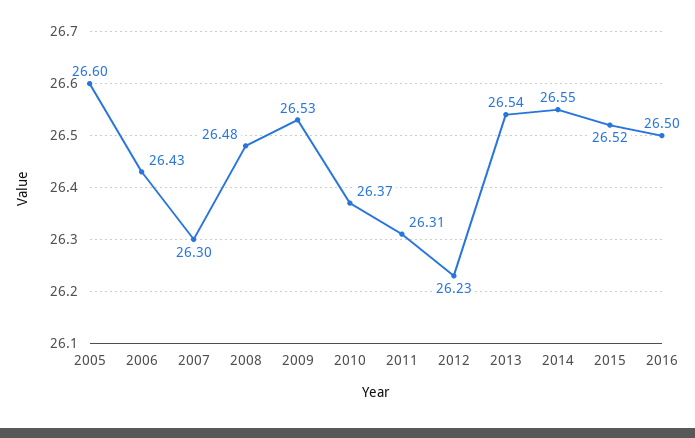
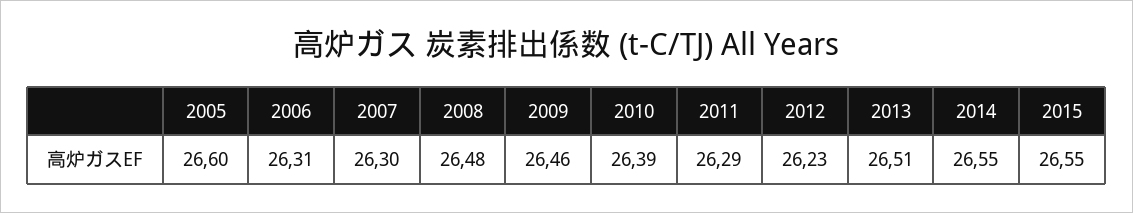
2006: 26.43 -> 26.31
2009: 26.53 -> 26.46
2010: 26.37 -> 26.39
2011: 26.31 -> 26.29
2013: 26.54 -> 26.51
2015: 26.52 -> 26.55
2016: 26.5 -> none

